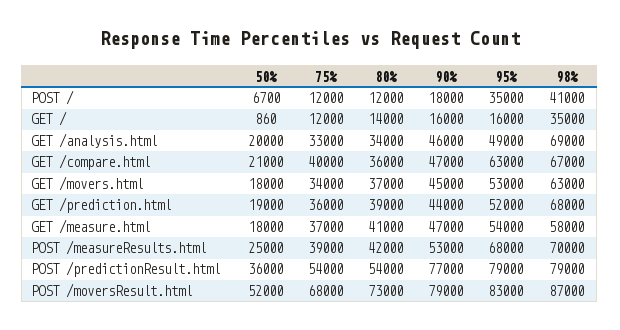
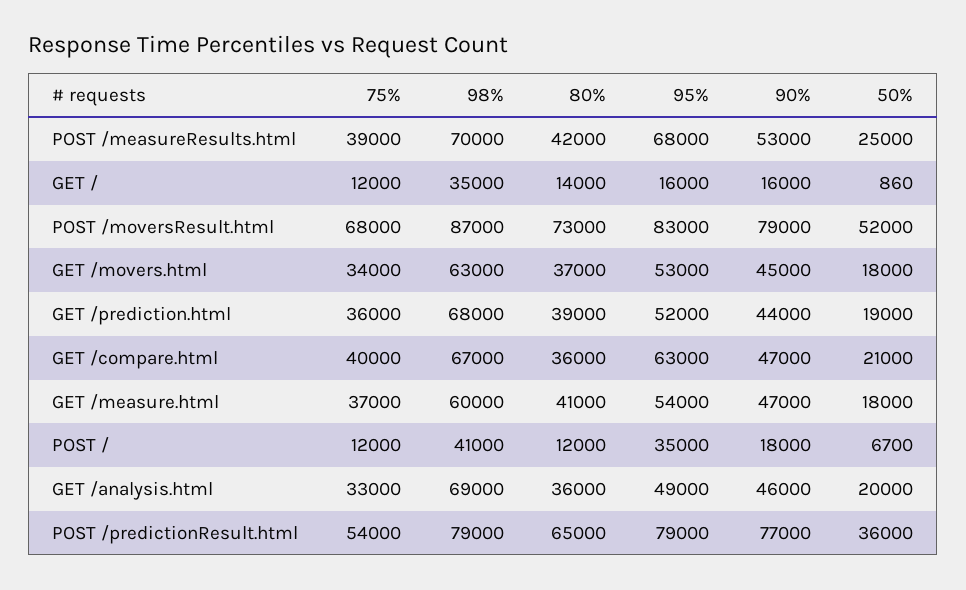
80%, GET /analysis.html: 34000 -> 36000
98%, GET /measure.html: 58000 -> 60000
80%, POST /predictionResult.html: 54000 -> 65000

